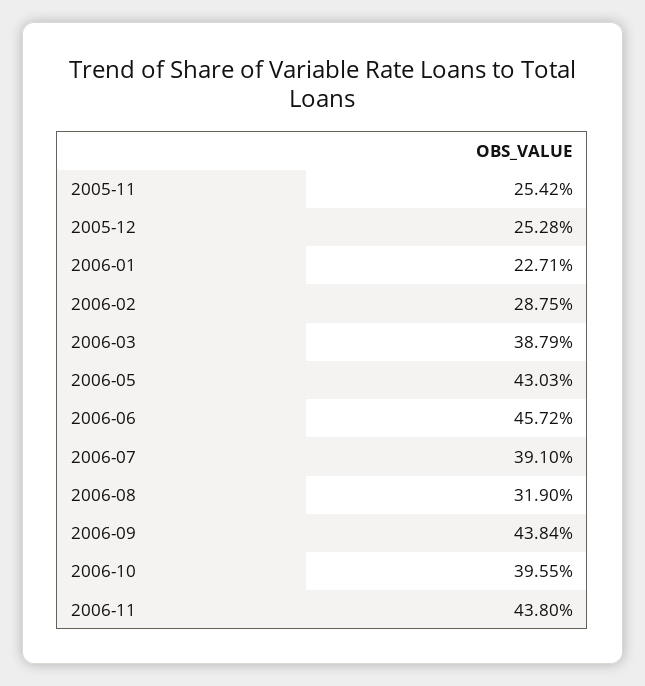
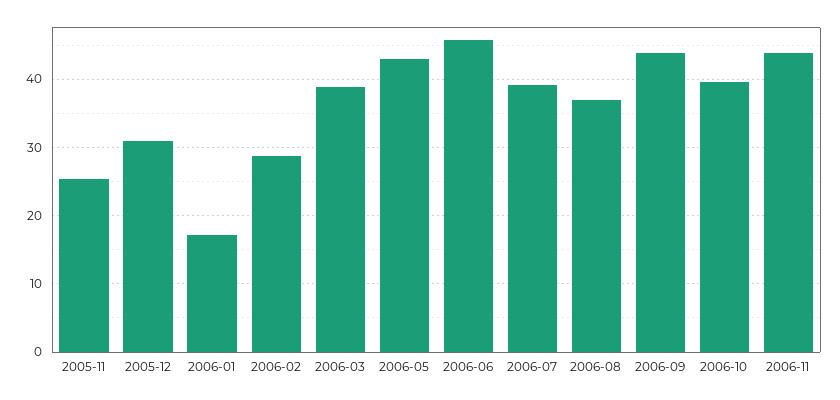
2005-12: 25.28 -> 31
2006-01: 22.71 -> 17
2006-08: 31.9 -> 37

